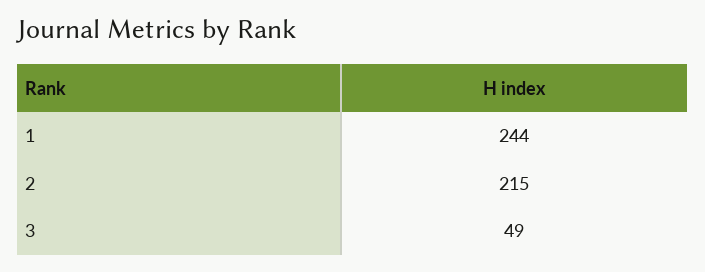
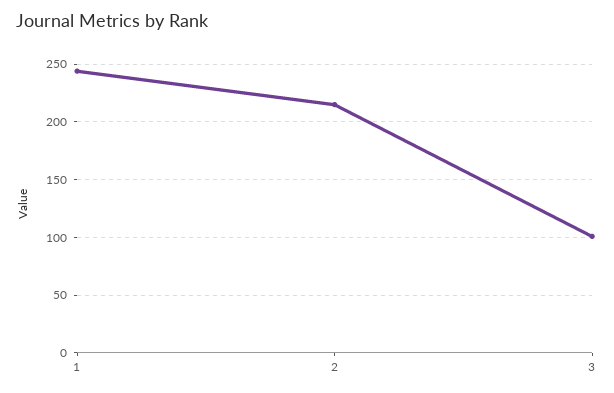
3: 49 -> 100

